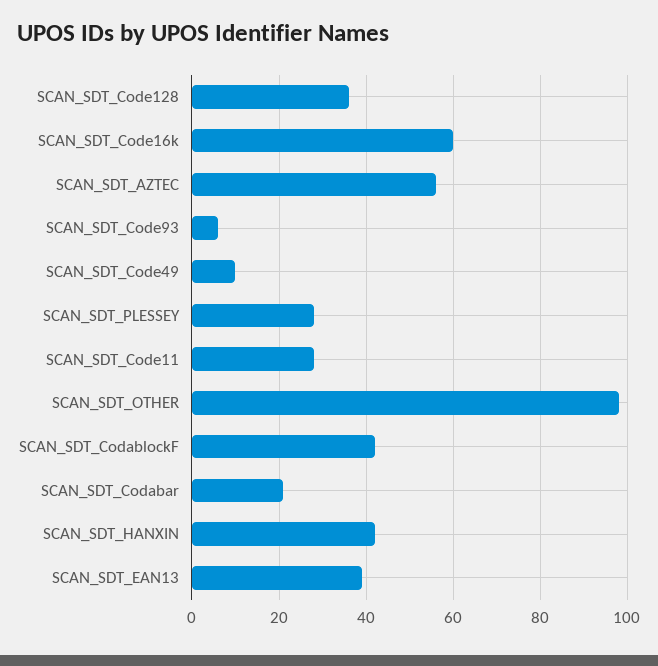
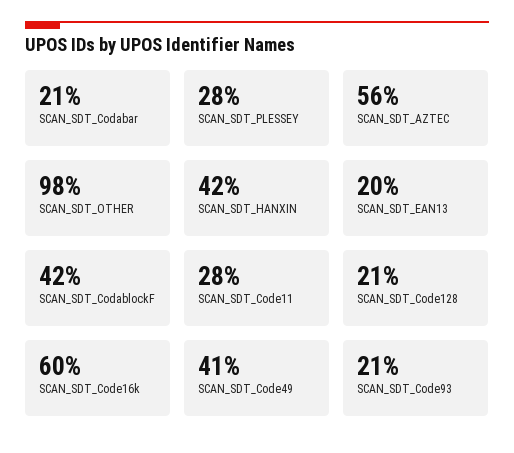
SCAN_SDT_Code128: 35 -> 21
SCAN_SDT_Code93: 5 -> 21
SCAN_SDT_Code49: 10 -> 41
SCAN_SDT_EAN13: 40 -> 20

